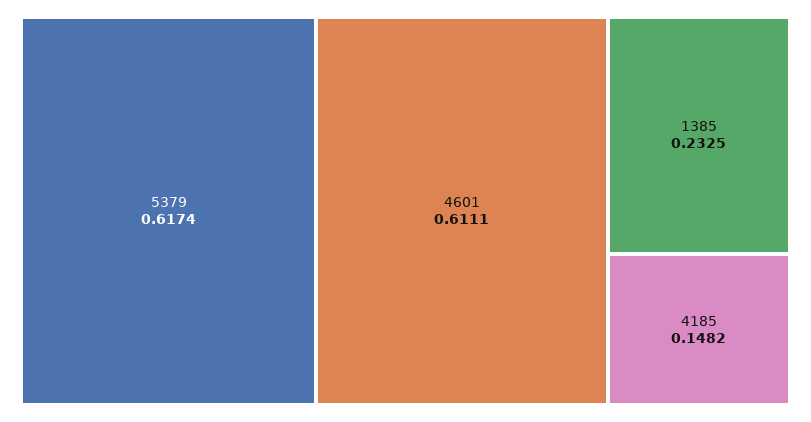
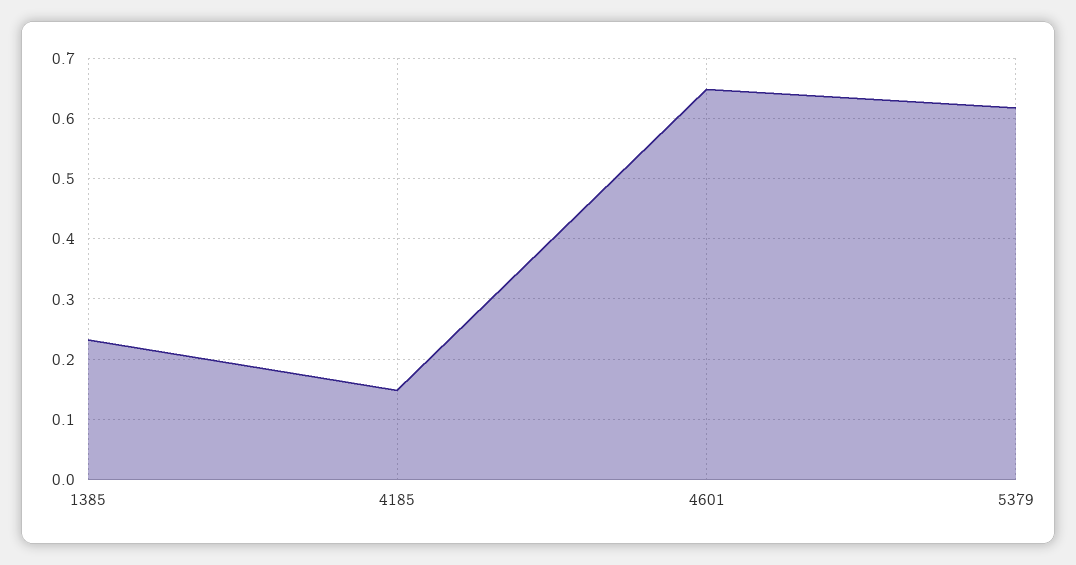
4601: 0.6111 -> 0.65

